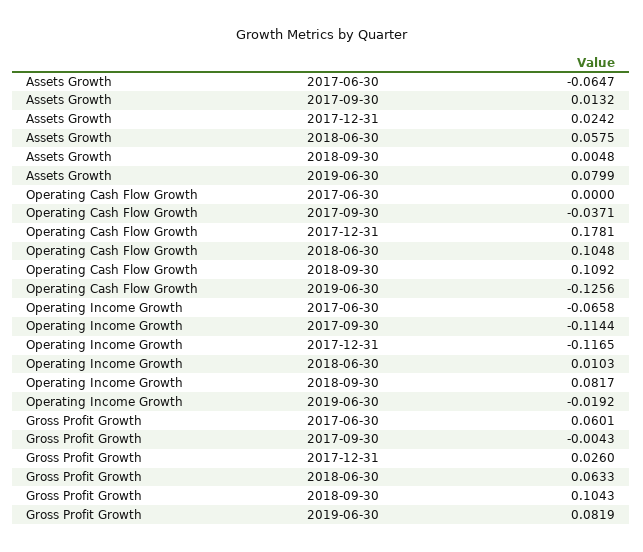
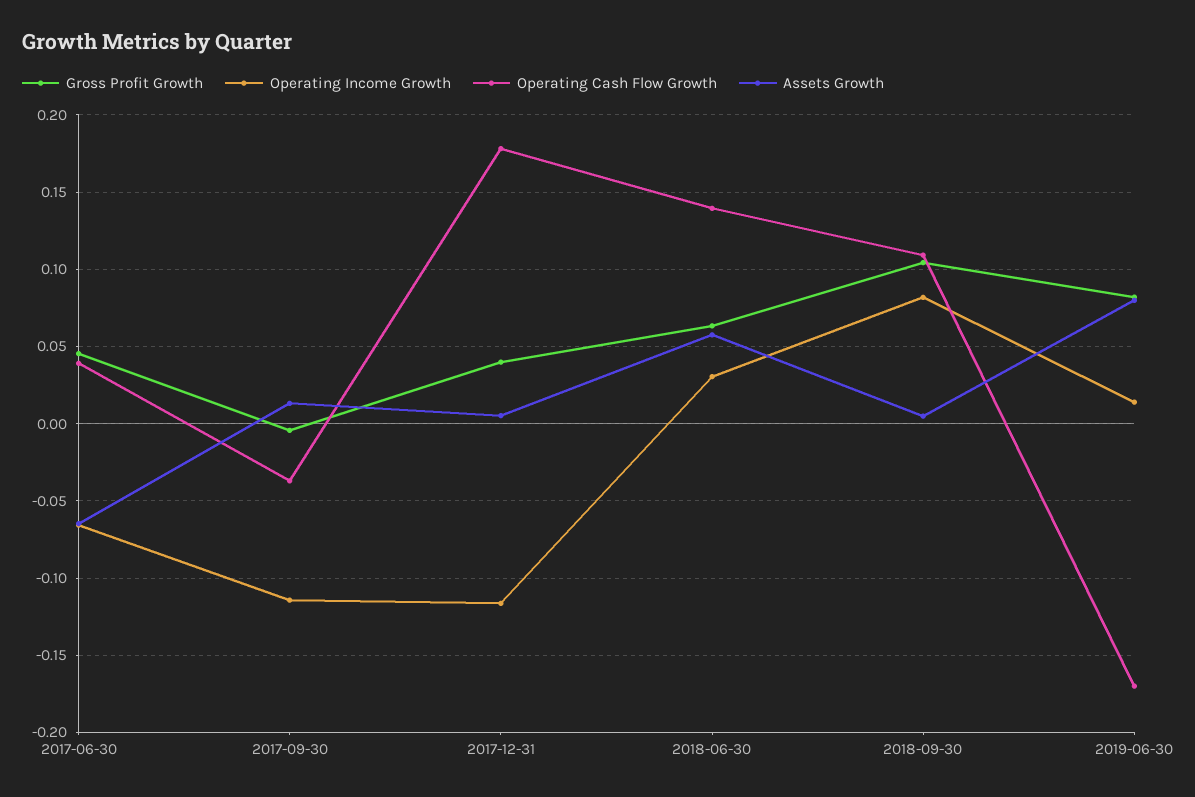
Assets Growth, 2017-12-31: 0.0242 -> 0.005
Operating Cash Flow Growth, 2017-06-30: 0 -> 0.04
Operating Cash Flow Growth, 2018-06-30: 0.1048 -> 0.14
Operating Cash Flow Growth, 2019-06-30: -0.1256 -> -0.17
Operating Income Growth, 2018-06-30: 0.0103 -> 0.03
Operating Income Growth, 2019-06-30: -0.0192 -> 0.015
Gross Profit Growth, 2017-06-30: 0.0601 -> 0.045
Gross Profit Growth, 2017-12-31: 0.026 -> 0.04

